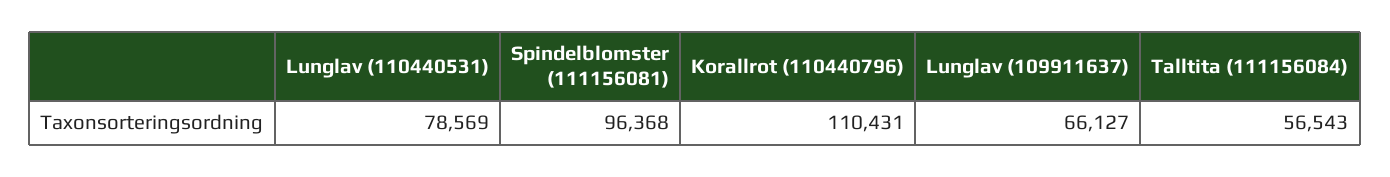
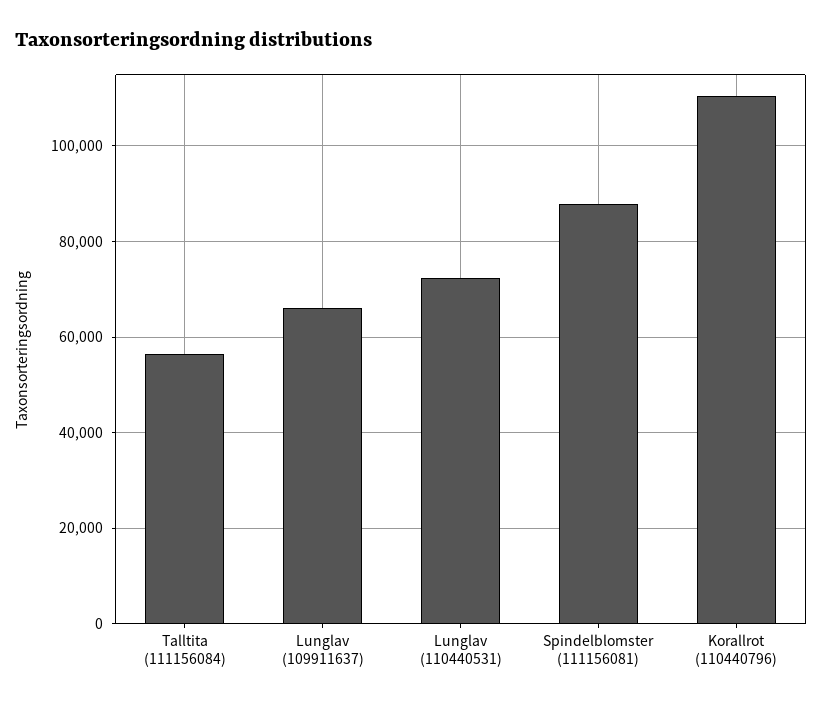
Lunglav (110440531): 78569 -> 72000
Spindelblomster (111156081): 96368 -> 88000

